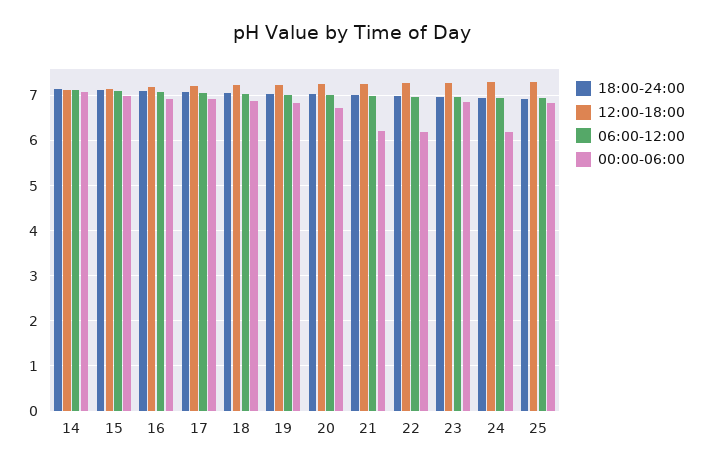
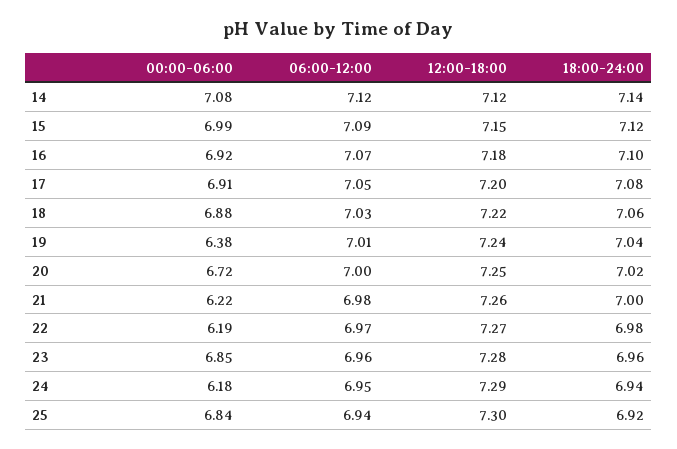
00:00-06:00, 19: 6.8 -> 6.38

